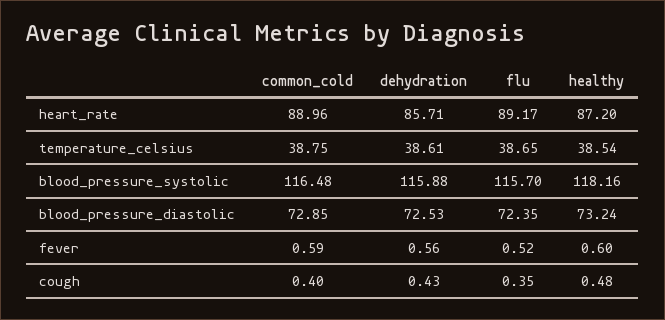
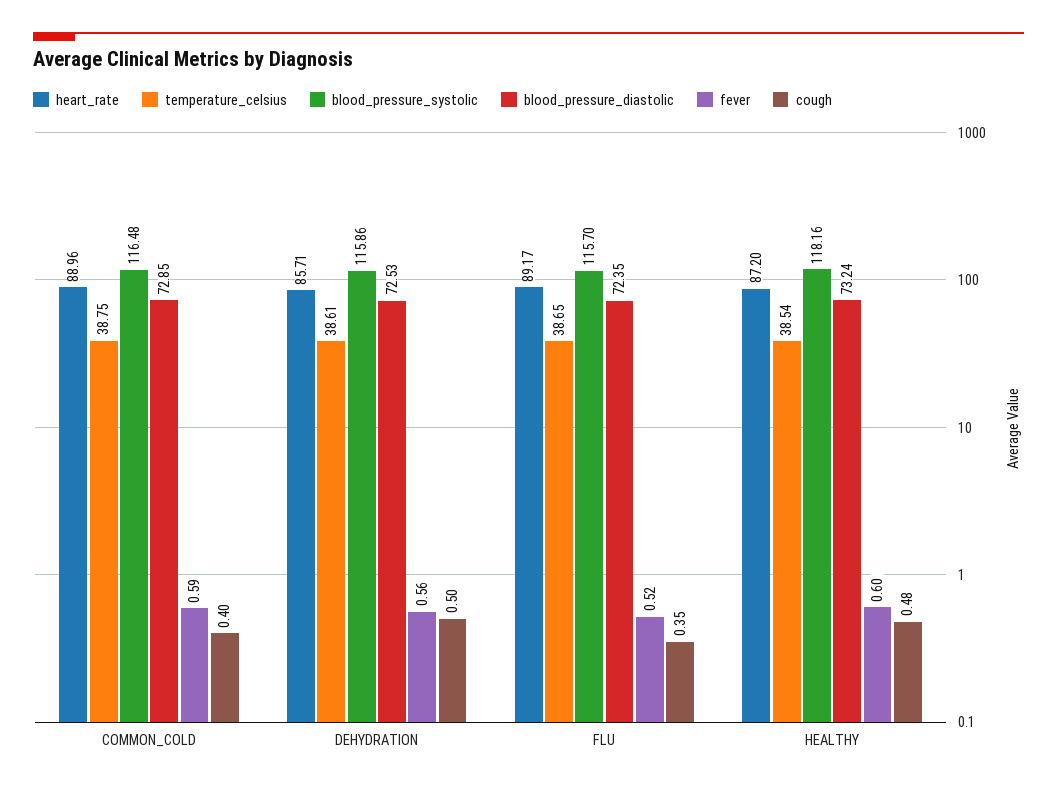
blood_pressure_systolic, dehydration: 115.88 -> 115.86
cough, dehydration: 0.43 -> 0.5

